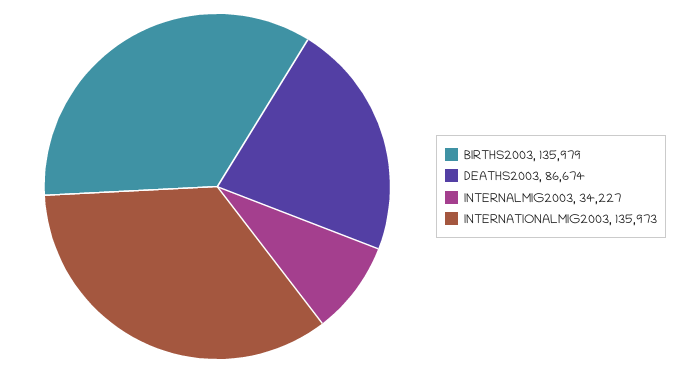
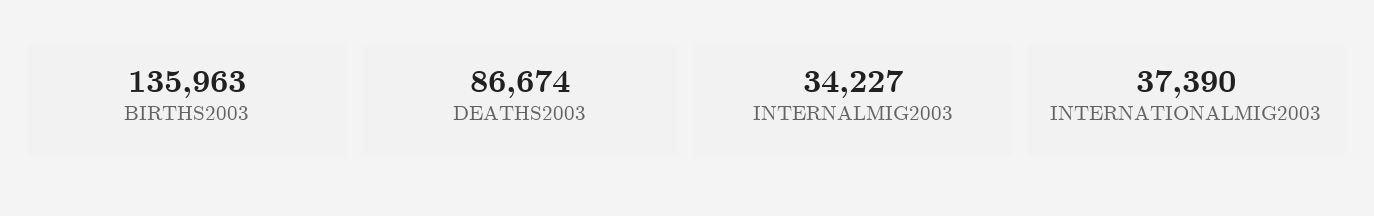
BIRTHS2003: 135979 -> 135963
INTERNATIONALMIG2003: 135973 -> 37390

